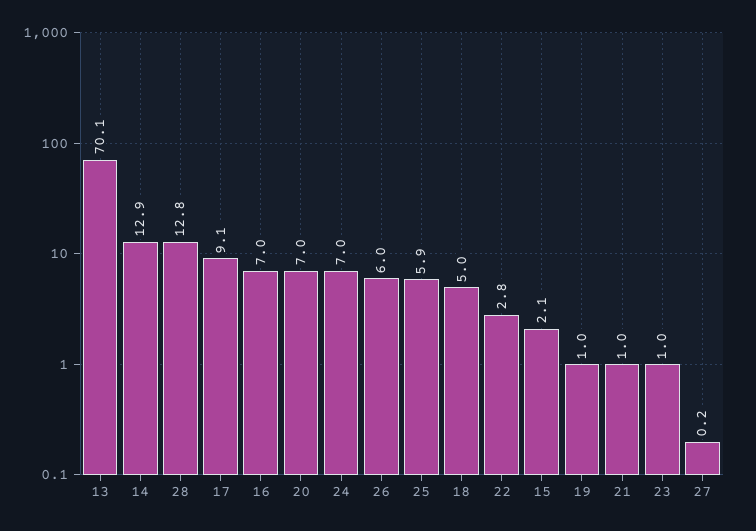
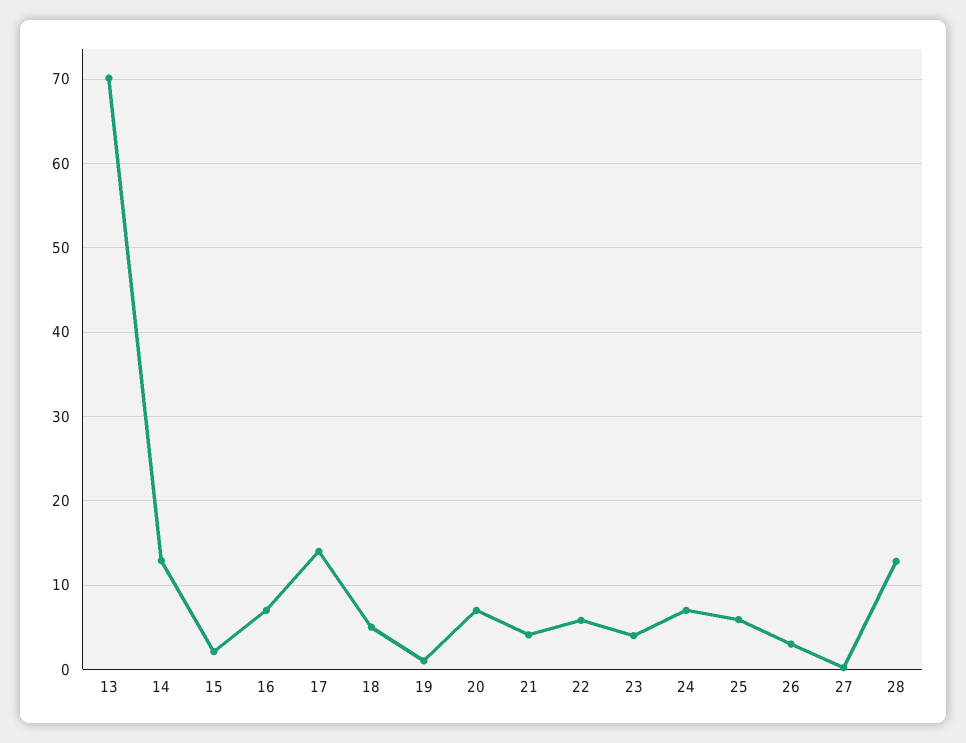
17: 9.1 -> 14
26: 6 -> 3
22: 2.8 -> 6
21: 1 -> 4
23: 1 -> 4

